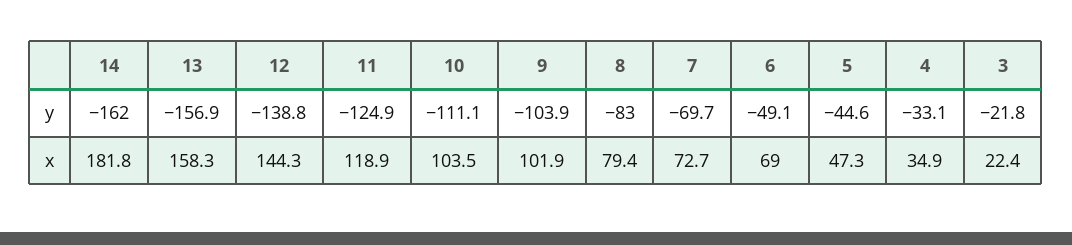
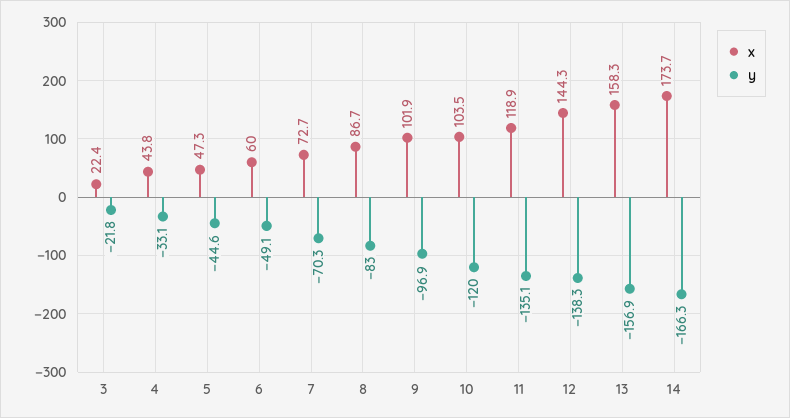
y, 14: -162 -> -166.3
y, 12: -138.8 -> -138.3
y, 11: -124.9 -> -135.1
y, 10: -111.1 -> -120
y, 9: -103.9 -> -96.9
y, 7: -69.7 -> -70.3
x, 14: 181.8 -> 173.7
x, 8: 79.4 -> 86.7
x, 6: 69 -> 60
x, 4: 34.9 -> 43.8

